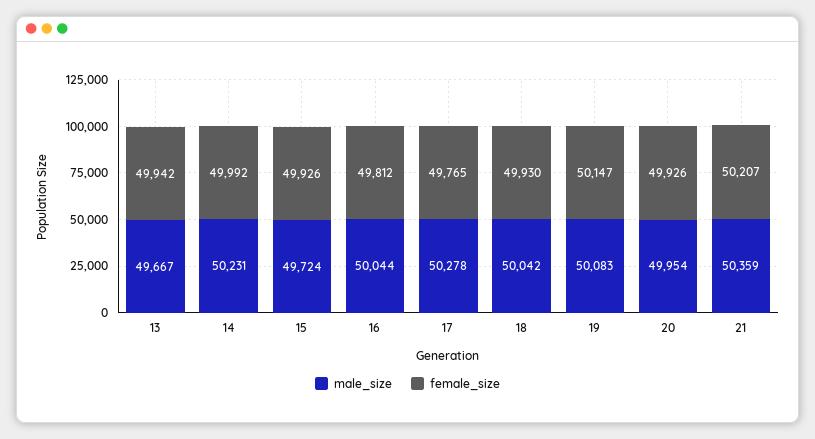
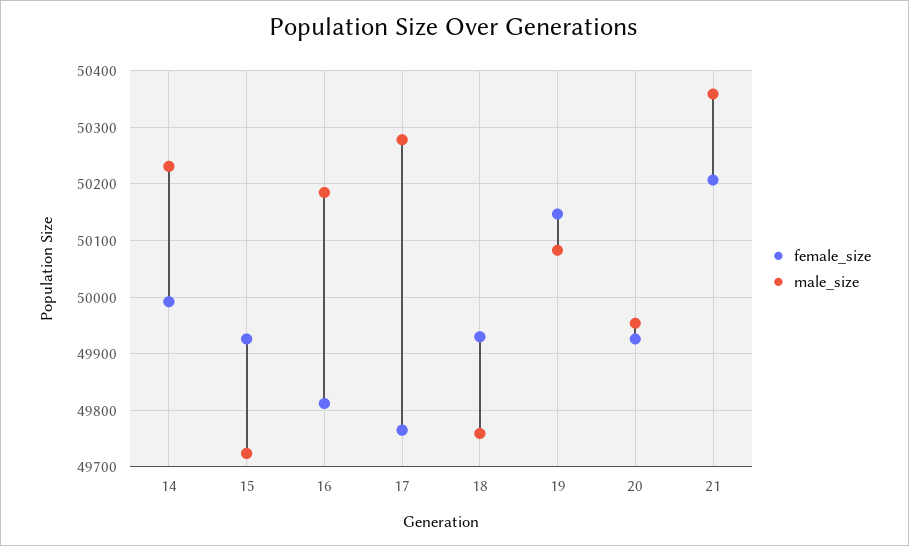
male_size, 13: 49667 -> none
female_size, 13: 49942 -> none
male_size, 16: 50044 -> 50180
male_size, 18: 50042 -> 49760

